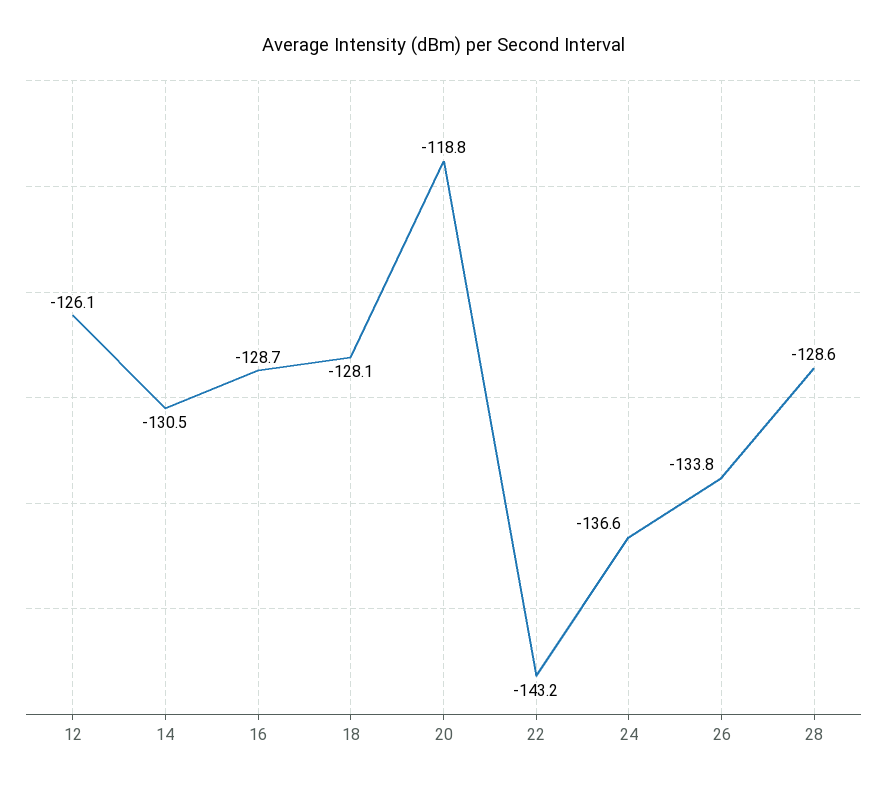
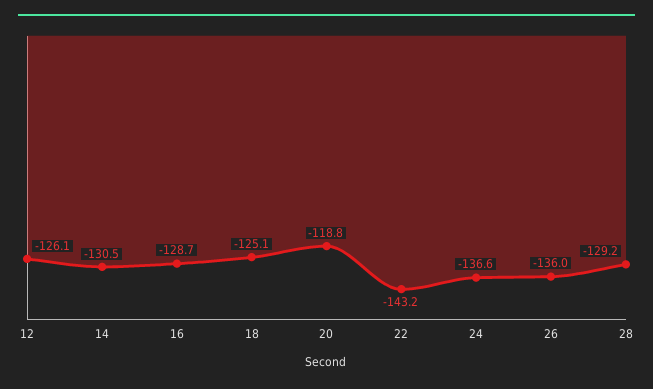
18: -128.1 -> -125.1
26: -133.8 -> -136
28: -128.6 -> -129.2

